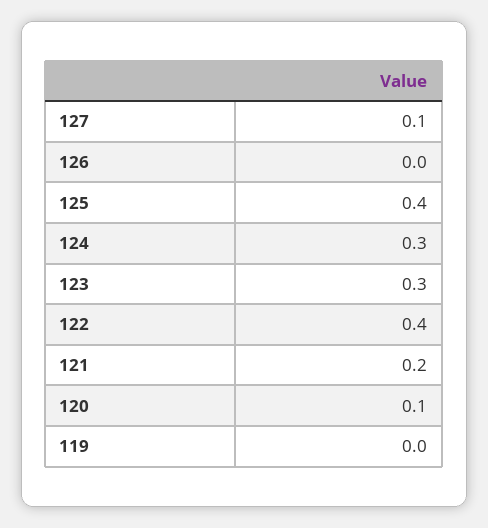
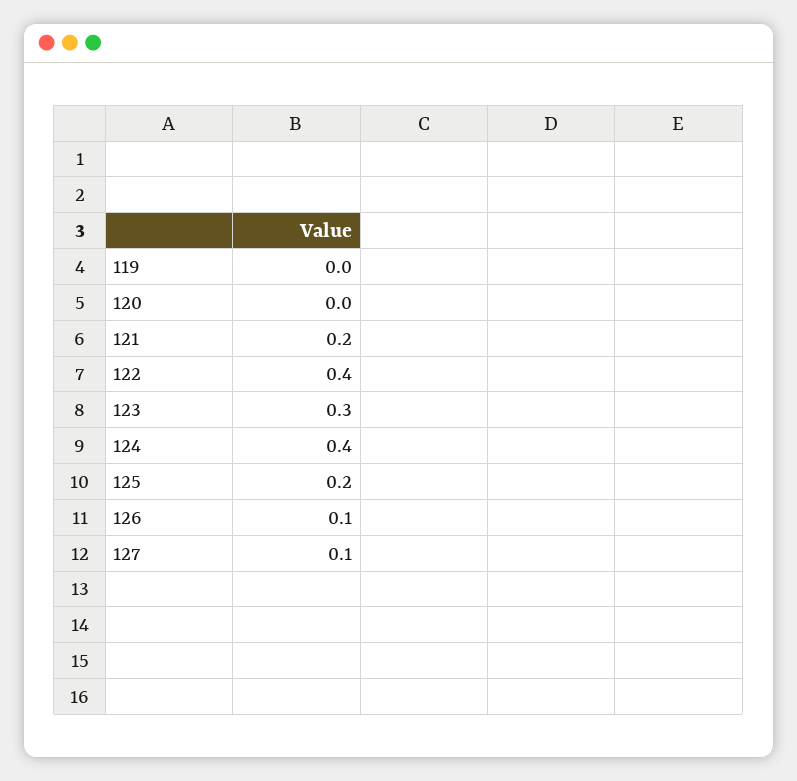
126: 0 -> 0.1
125: 0.4 -> 0.2
124: 0.3 -> 0.4
120: 0.1 -> 0

